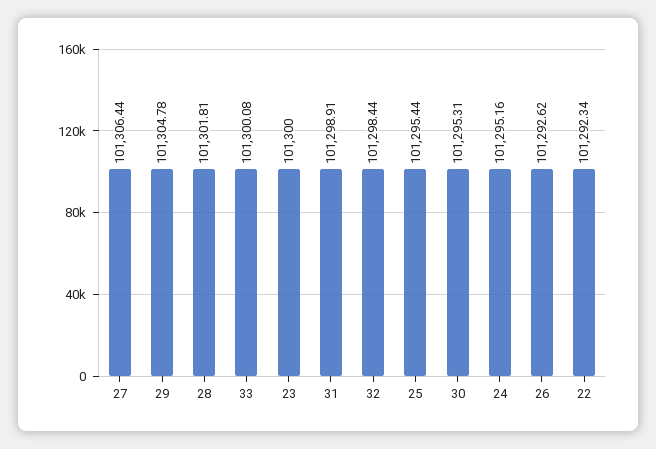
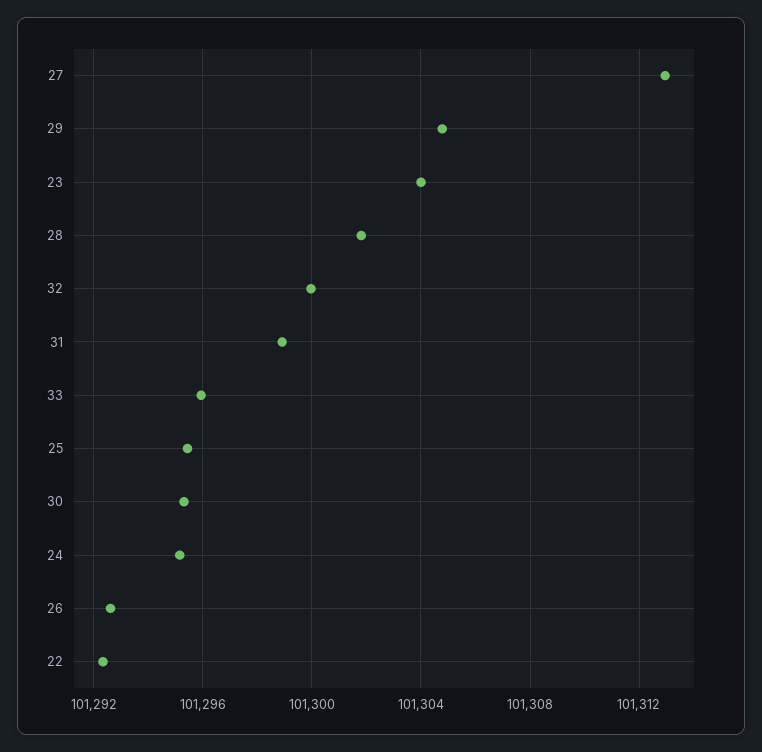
27: 101306.44 -> 101313
33: 101300.08 -> 101296
23: 101300 -> 101304
32: 101298.44 -> 101300

